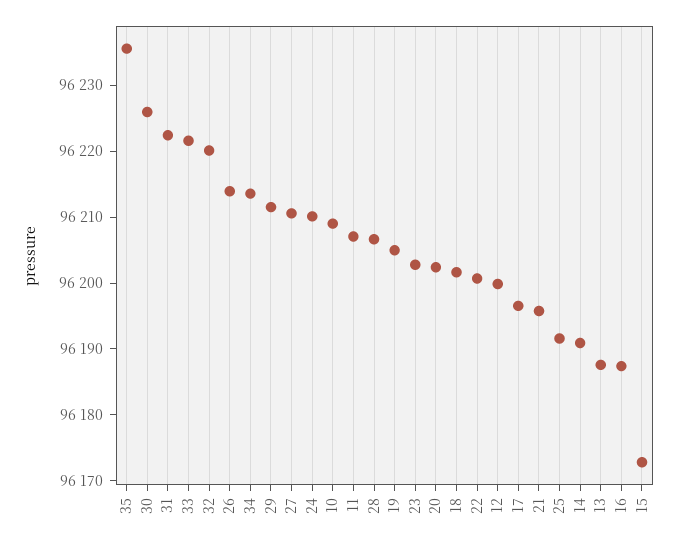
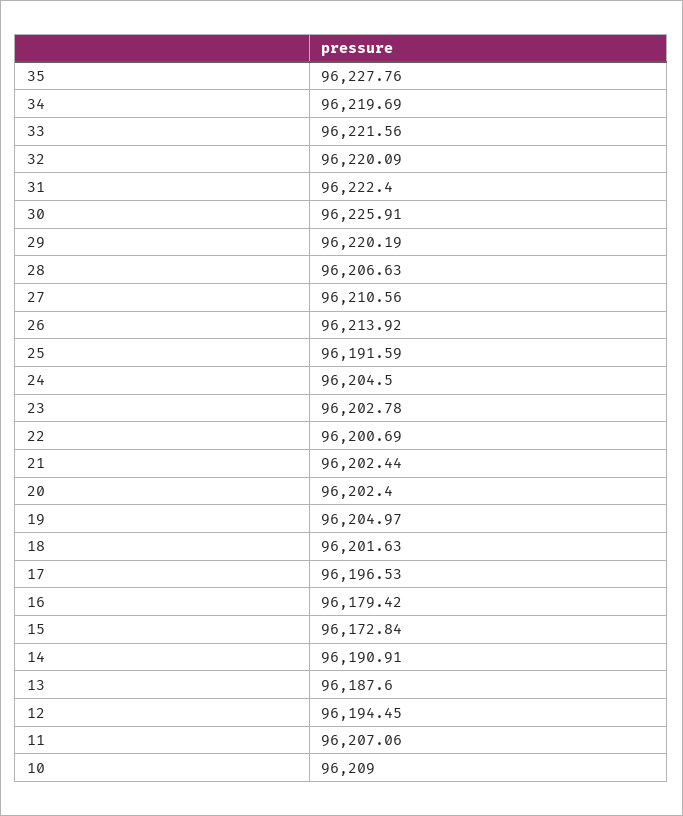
35: 96236 -> 96227.76
34: 96214 -> 96219.69
29: 96212 -> 96220.19
24: 96210 -> 96204.5
12: 96200 -> 96194.45
21: 96196 -> 96202.44
16: 96188 -> 96179.42

